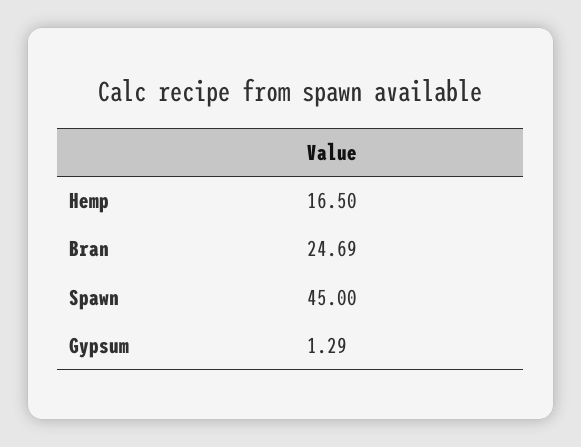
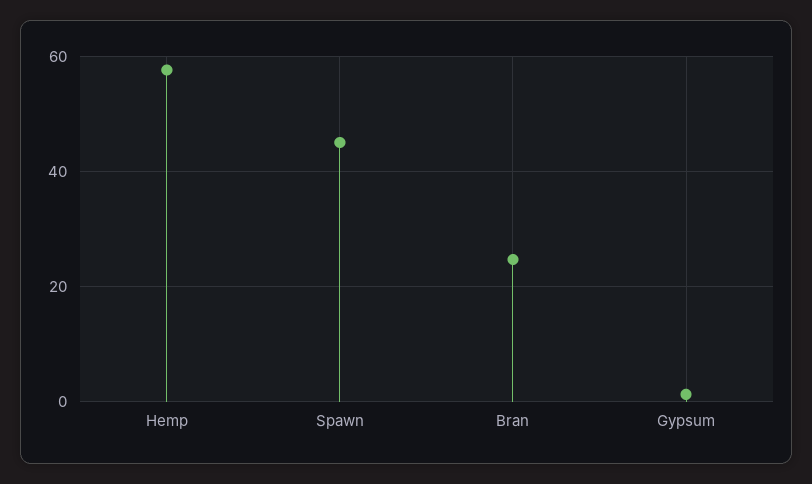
Hemp: 16.5 -> 58

